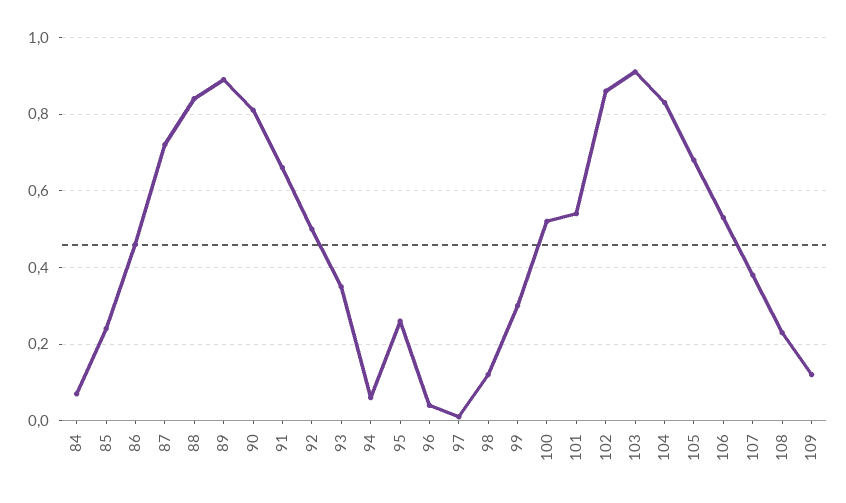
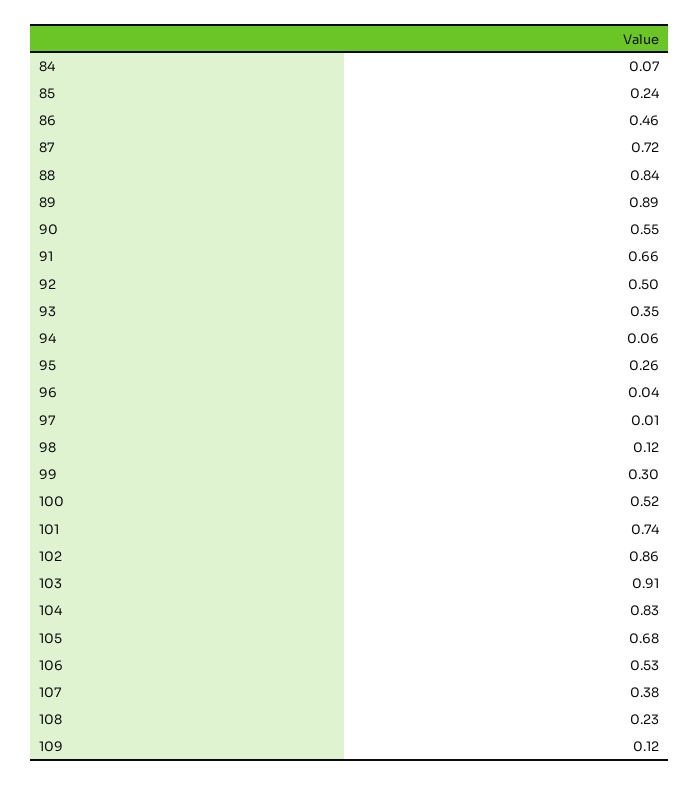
90: 0.8 -> 0.55
101: 0.55 -> 0.74

